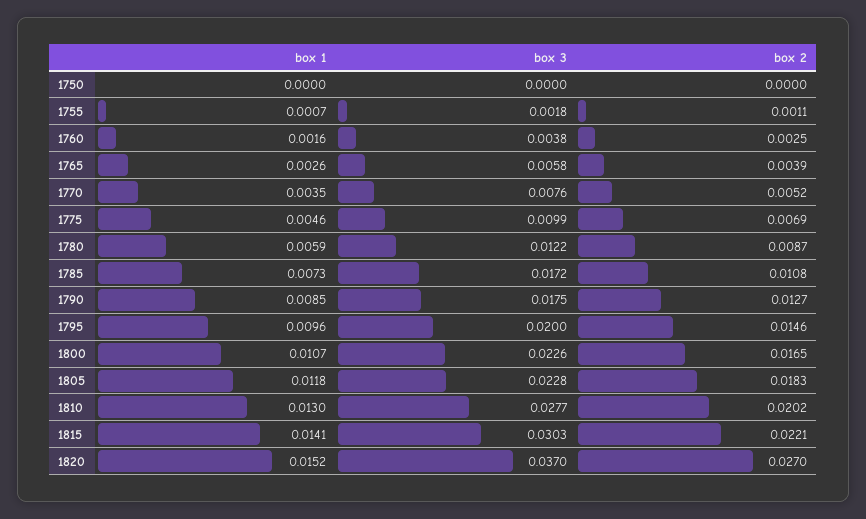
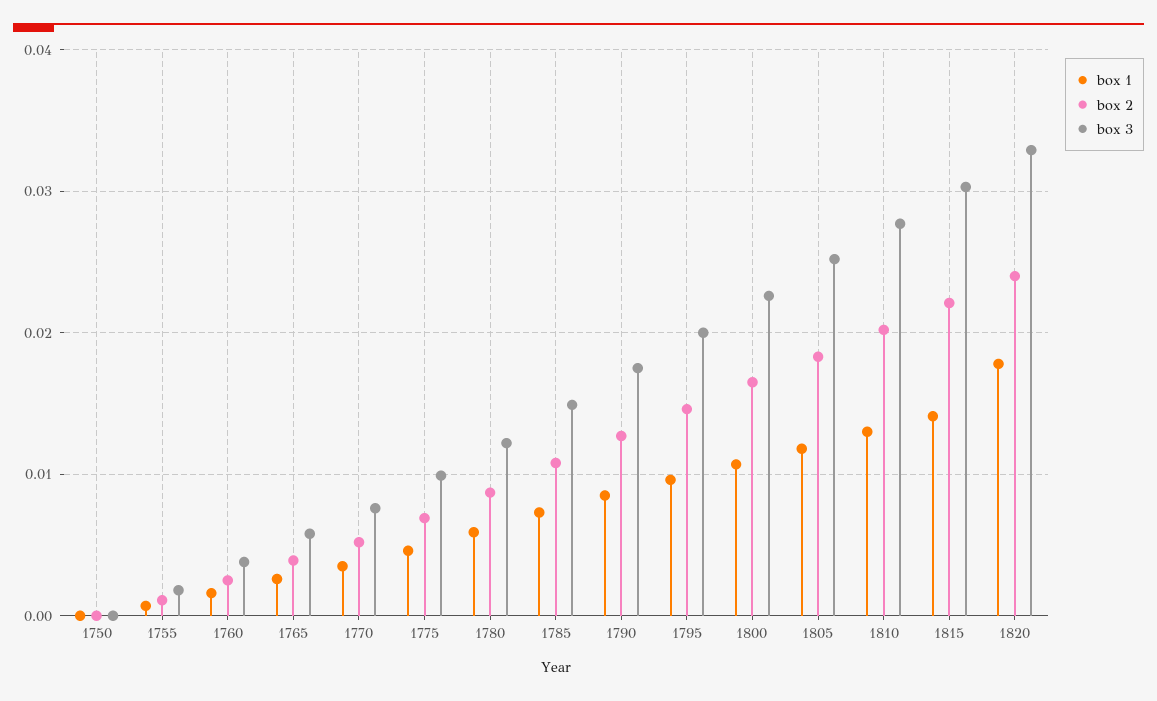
box 3, 1785: 0.0172 -> 0.015
box 3, 1805: 0.0228 -> 0.025
box 1, 1820: 0.0152 -> 0.018
box 3, 1820: 0.037 -> 0.033
box 2, 1820: 0.027 -> 0.024

